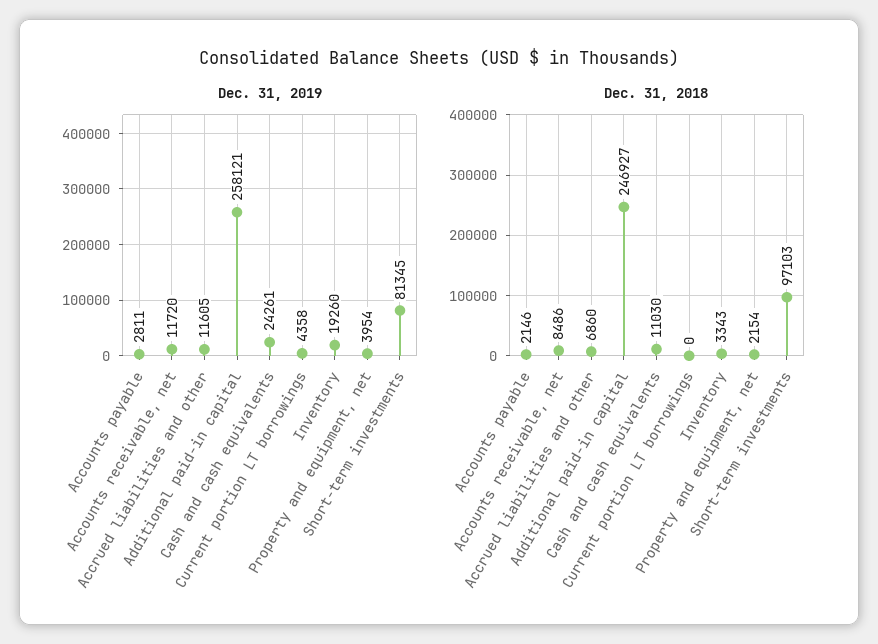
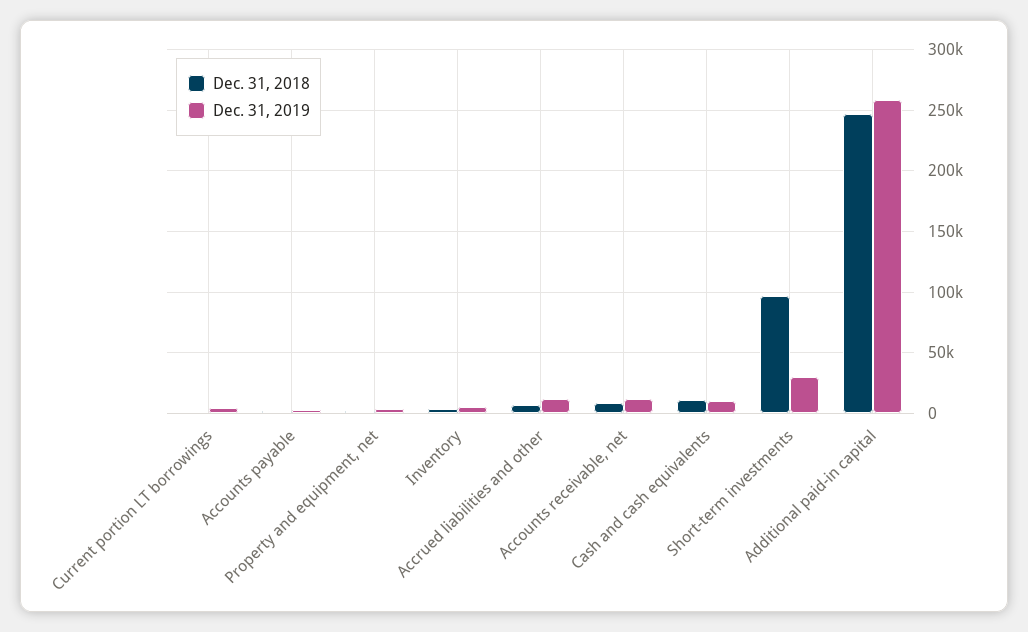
Dec. 31, 2019, Cash and cash equivalents: 24261 -> 10000
Dec. 31, 2019, Inventory: 19260 -> 5000
Dec. 31, 2019, Short-term investments: 81345 -> 30000

